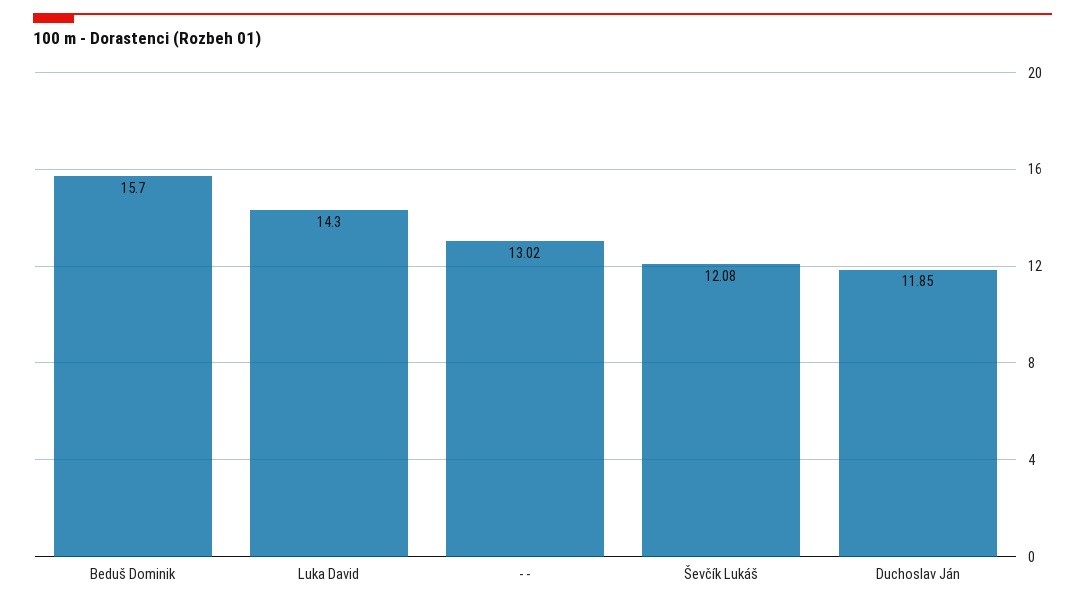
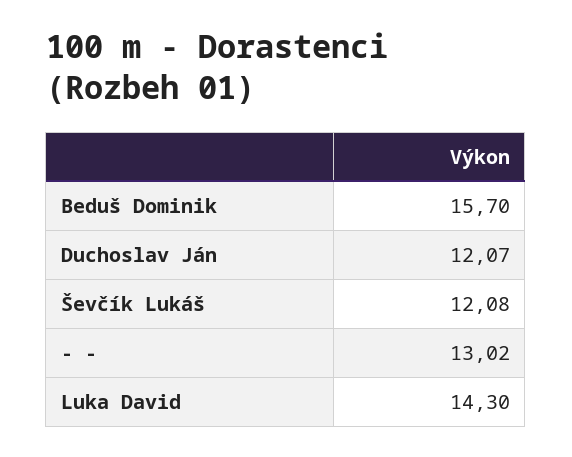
Duchoslav Ján: 11.85 -> 12.07

